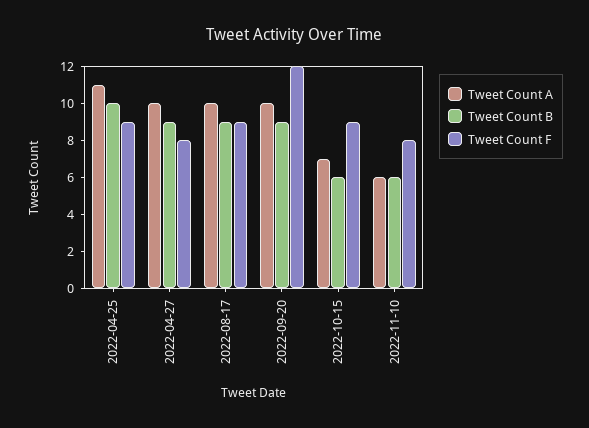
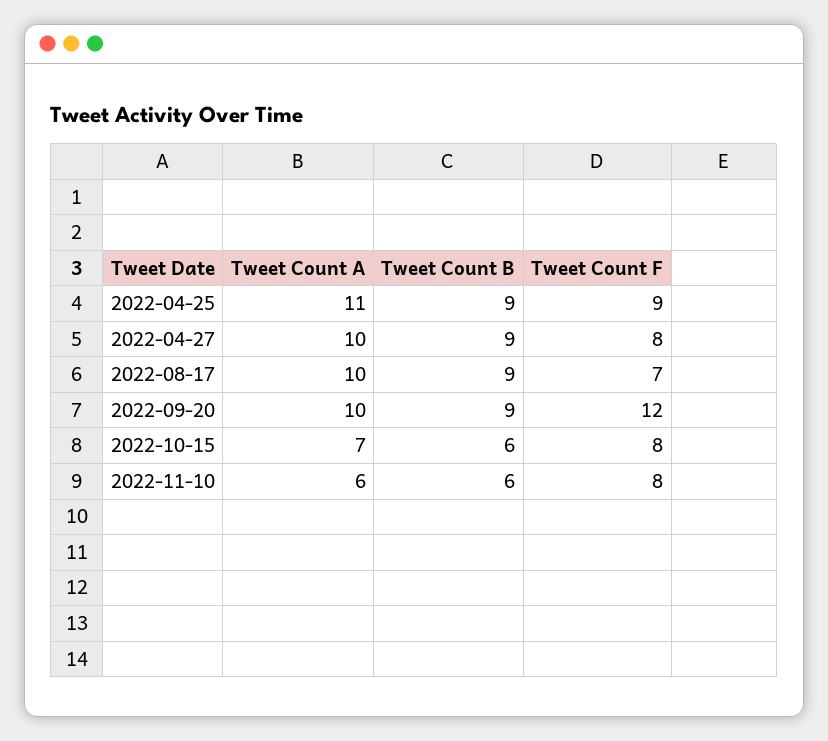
Tweet Count B, 2022-04-25: 10 -> 9
Tweet Count F, 2022-08-17: 9 -> 7
Tweet Count F, 2022-10-15: 9 -> 8

